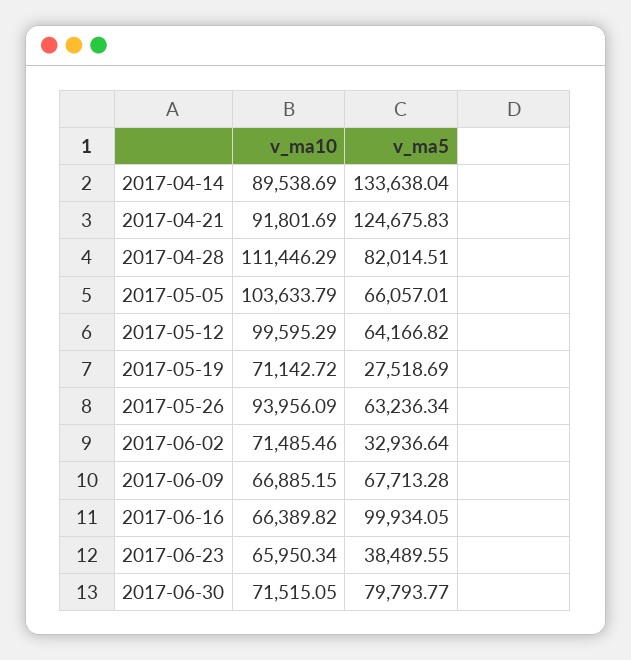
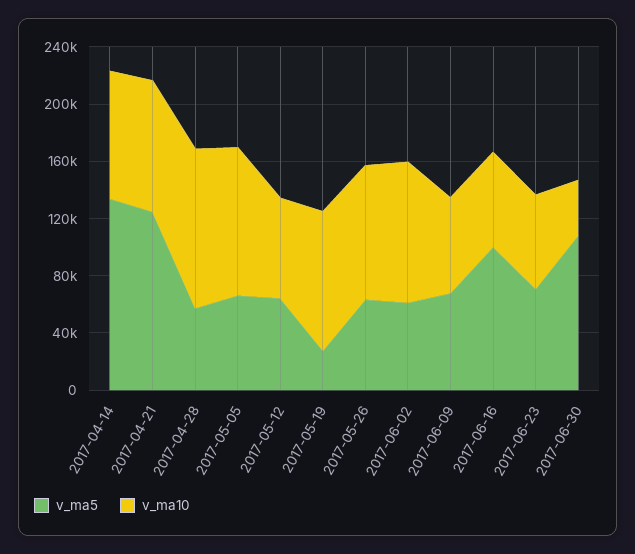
v_ma5, 2017-04-28: 82014.51 -> 60000
v_ma10, 2017-05-12: 99595.29 -> 70000
v_ma10, 2017-05-19: 71142.72 -> 100000
v_ma10, 2017-06-02: 71485.46 -> 100000
v_ma5, 2017-06-02: 32936.64 -> 60000
v_ma5, 2017-06-23: 38489.55 -> 70000
v_ma10, 2017-06-30: 71515.05 -> 40000
v_ma5, 2017-06-30: 79793.77 -> 110000

